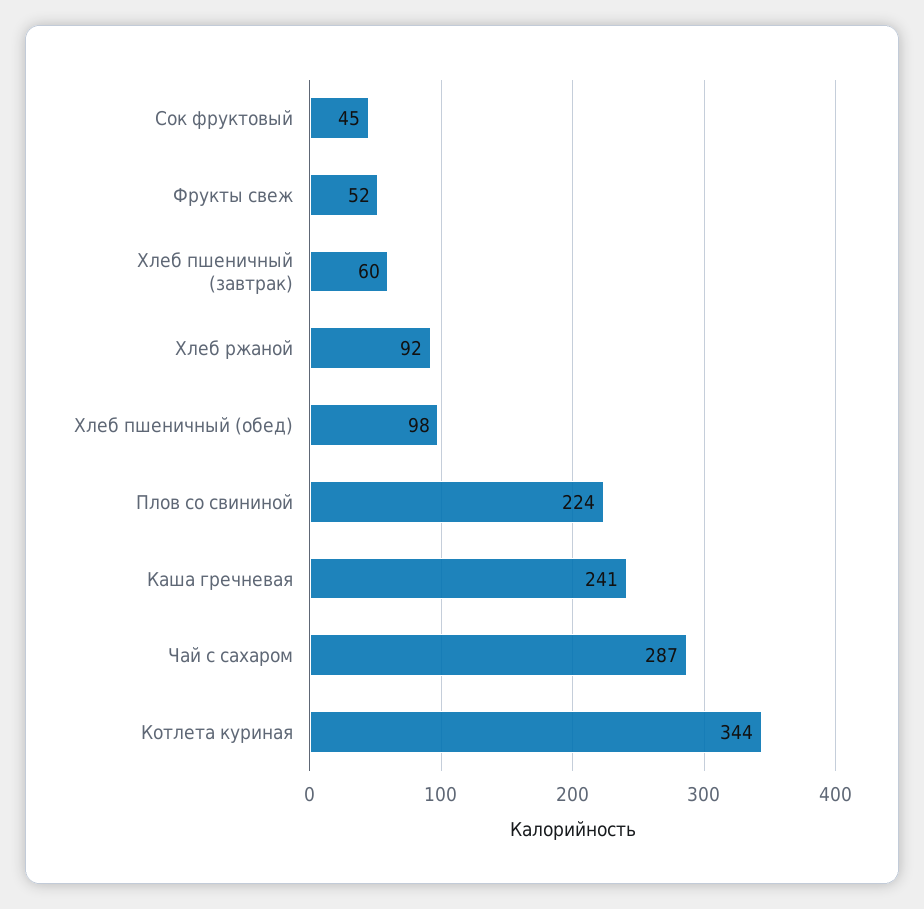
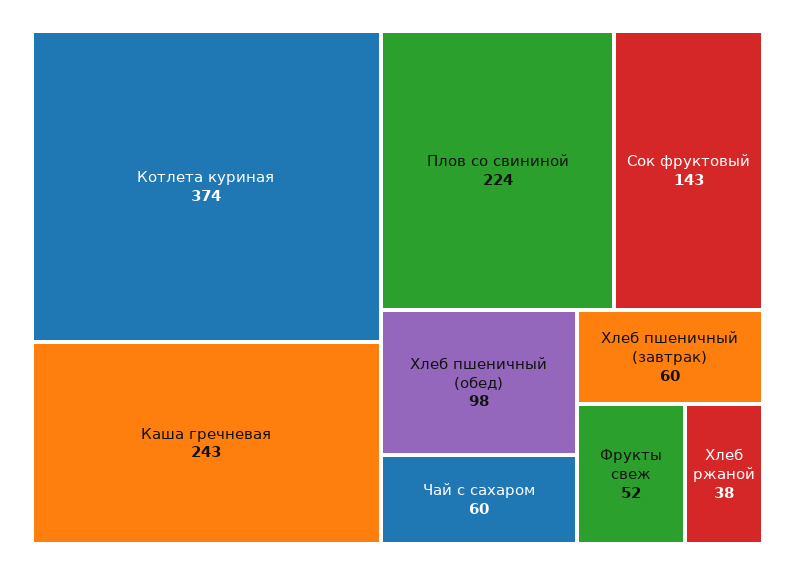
Сок фруктовый: 45 -> 143
Хлеб ржаной: 92 -> 38
Каша гречневая: 241 -> 243
Чай с сахаром: 287 -> 60
Котлета куриная: 344 -> 374

